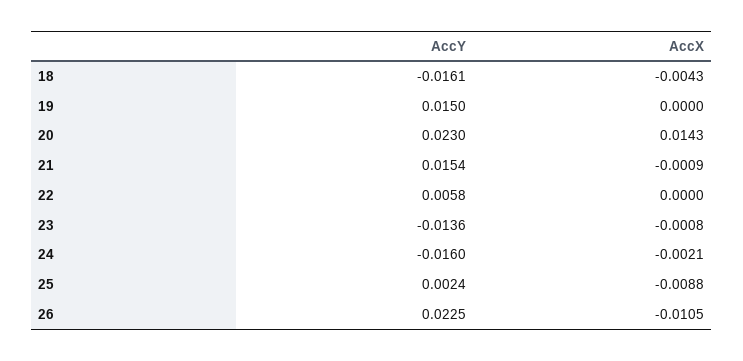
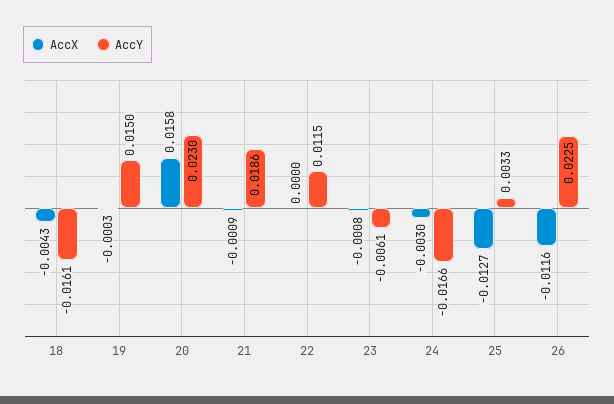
AccX, 19: 0 -> -0.0003
AccX, 20: 0.0143 -> 0.0158
AccY, 21: 0.0154 -> 0.0186
AccY, 22: 0.0058 -> 0.0115
AccY, 23: -0.0136 -> -0.0061
AccY, 24: -0.016 -> -0.0166
AccX, 24: -0.0021 -> -0.003
AccY, 25: 0.0024 -> 0.0033
AccX, 25: -0.0088 -> -0.0127
AccX, 26: -0.0105 -> -0.0116

